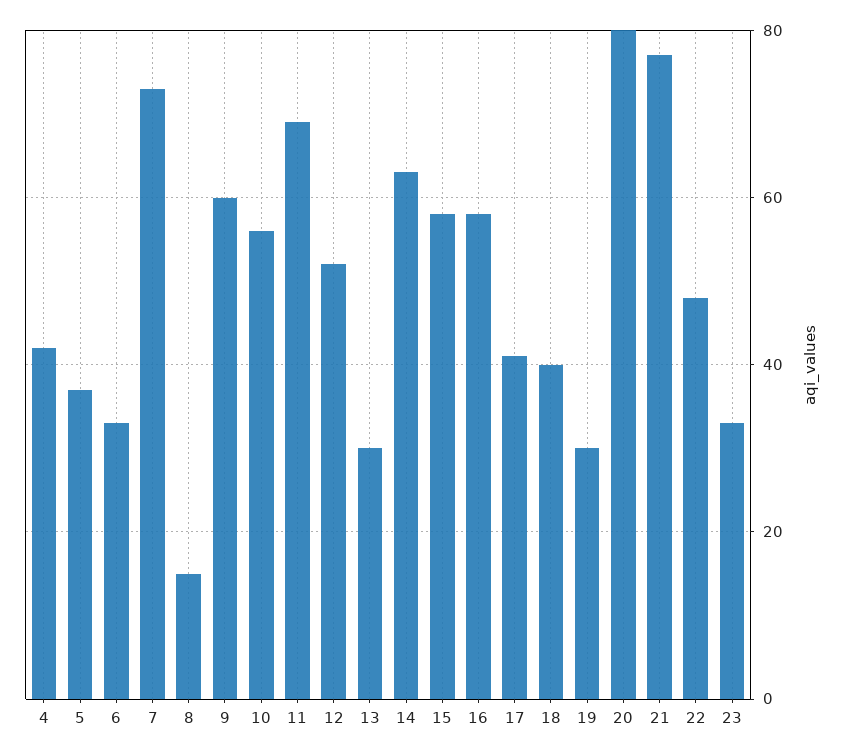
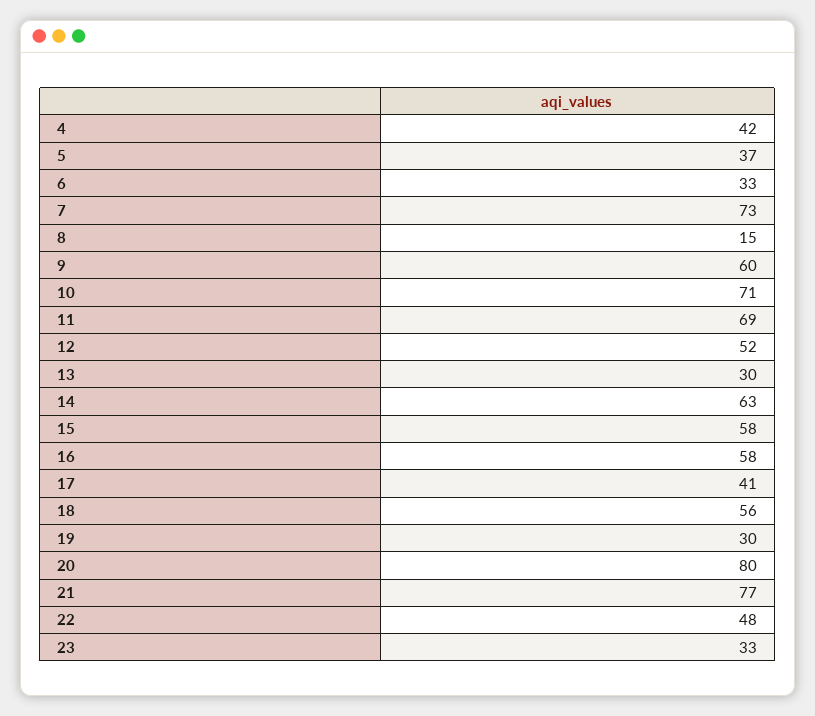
10: 55 -> 71
18: 40 -> 56

